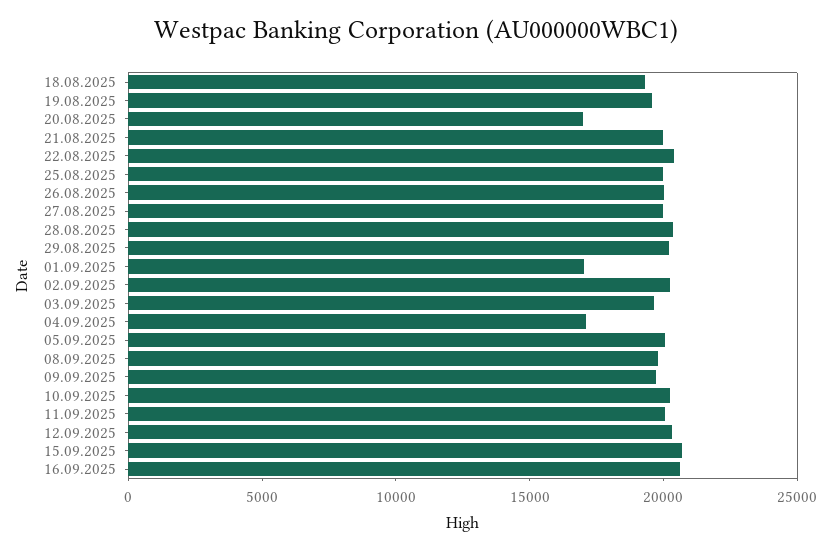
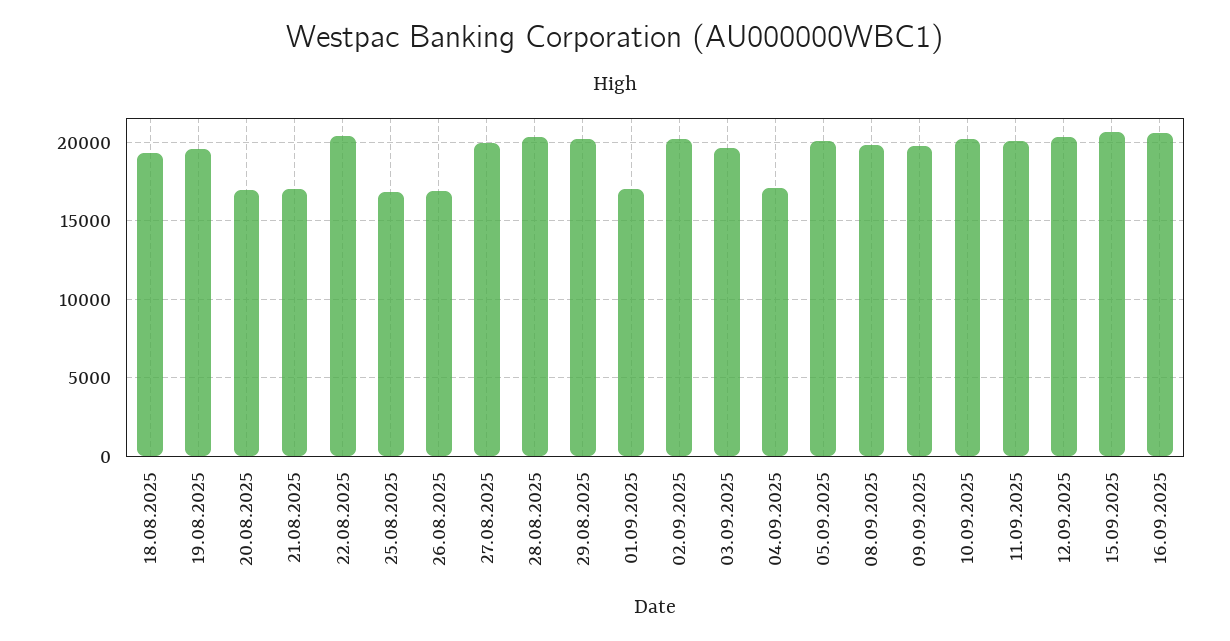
21.08.2025: 20000 -> 17000
25.08.2025: 20000 -> 17000
26.08.2025: 20000 -> 17000

